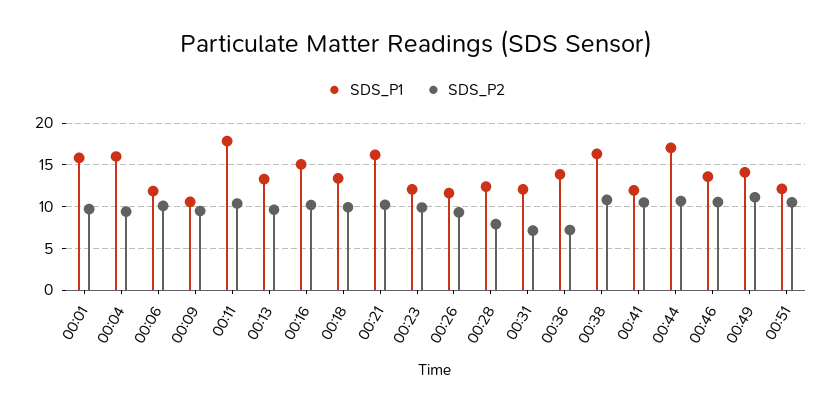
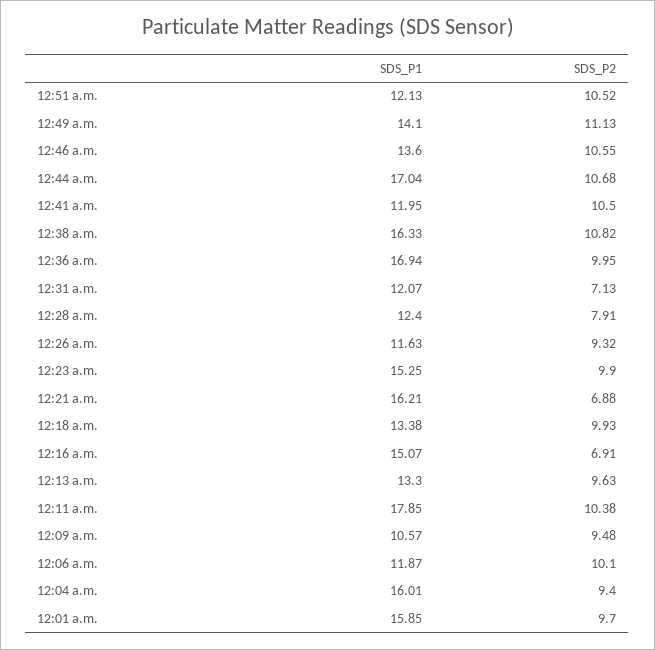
SDS_P2, 00:16: 10 -> 6.91
SDS_P2, 00:21: 10 -> 6.88
SDS_P1, 00:23: 12 -> 15.25
SDS_P1, 00:36: 14 -> 16.94
SDS_P2, 00:36: 7 -> 9.95

